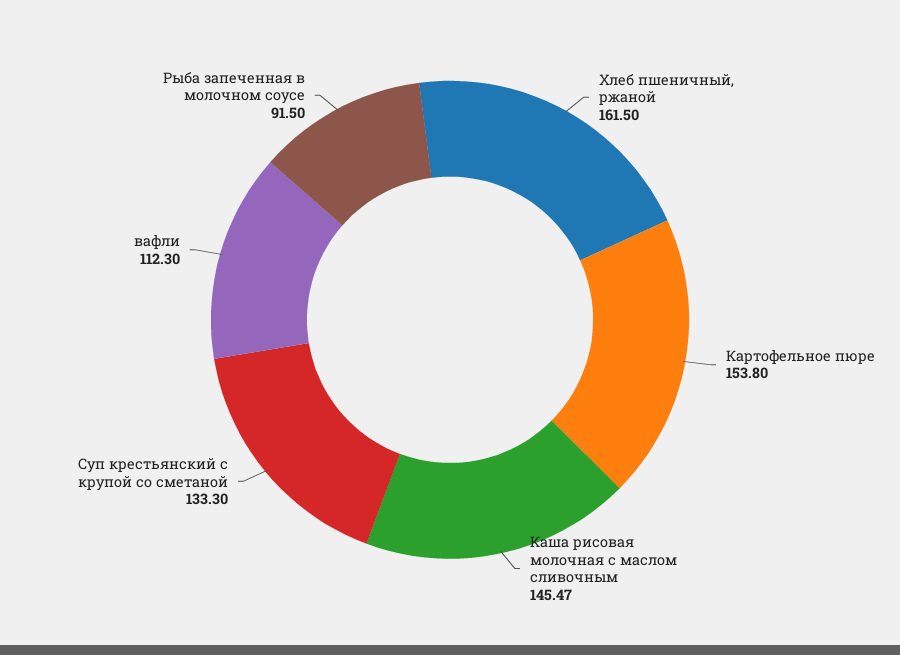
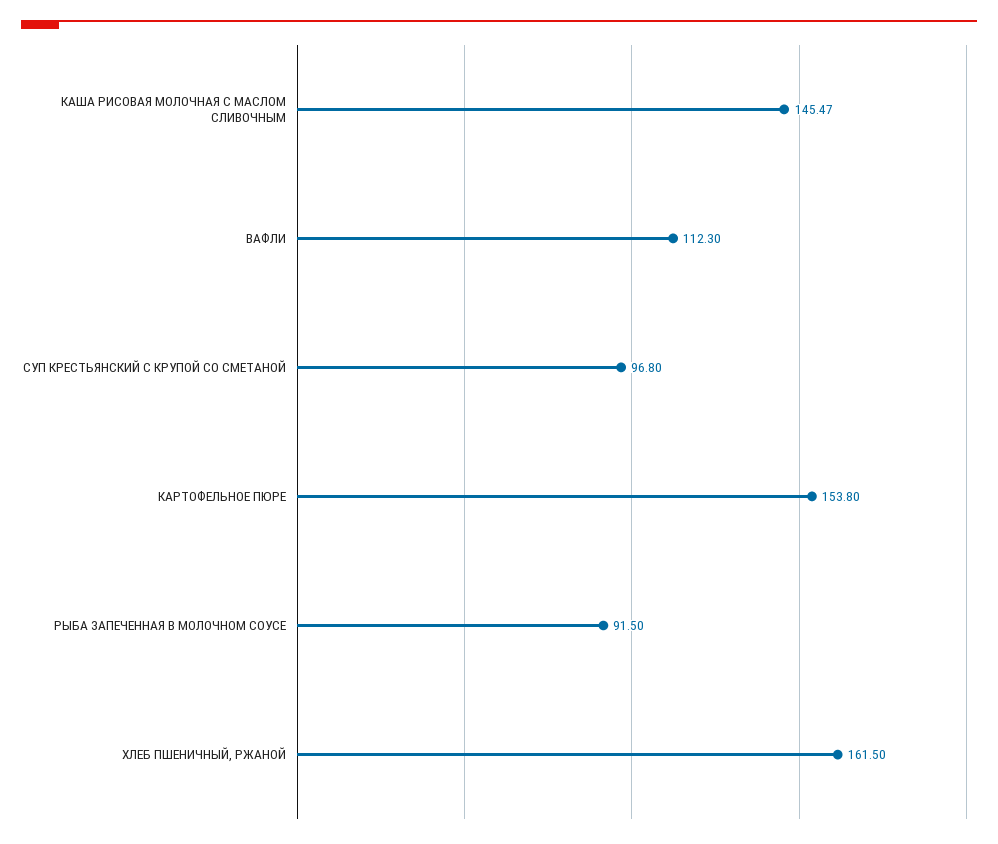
Суп крестьянский с крупой со сметаной: 133.3 -> 96.8

